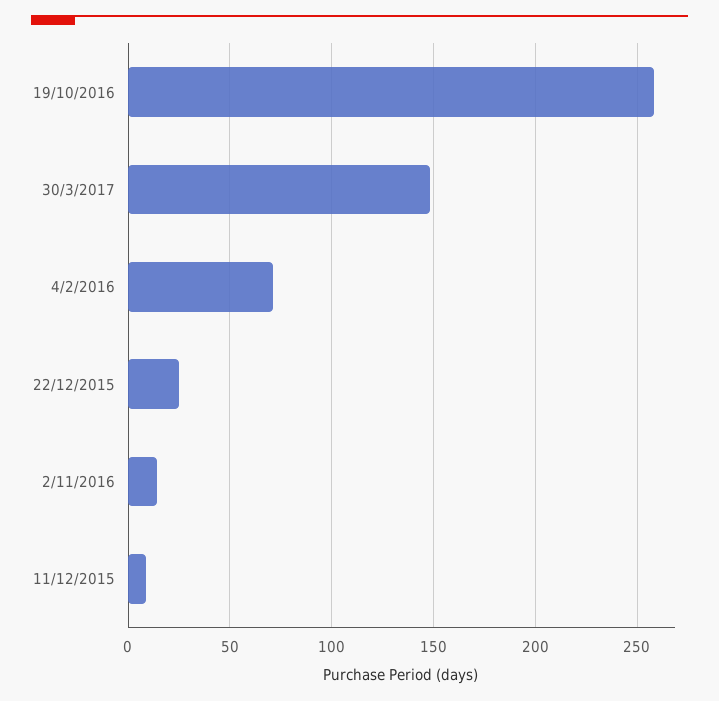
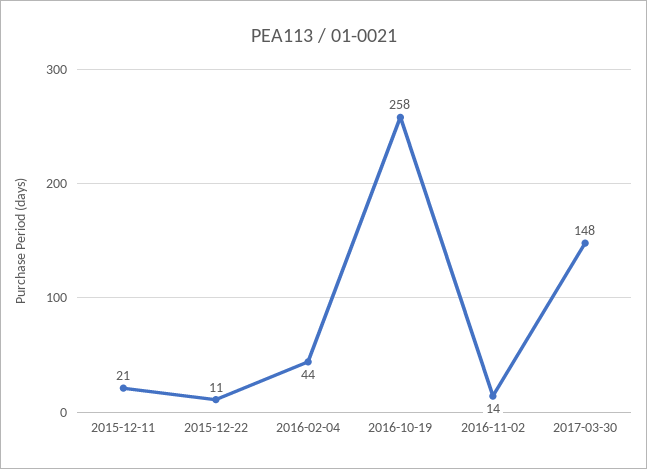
4/2/2016: 70 -> 44
22/12/2015: 25 -> 11
11/12/2015: 10 -> 21

